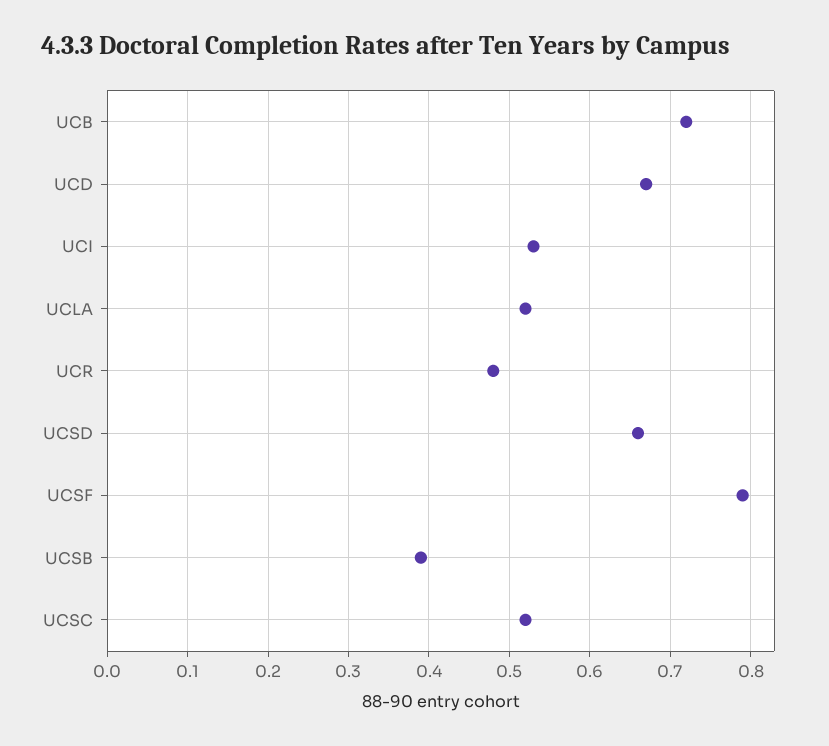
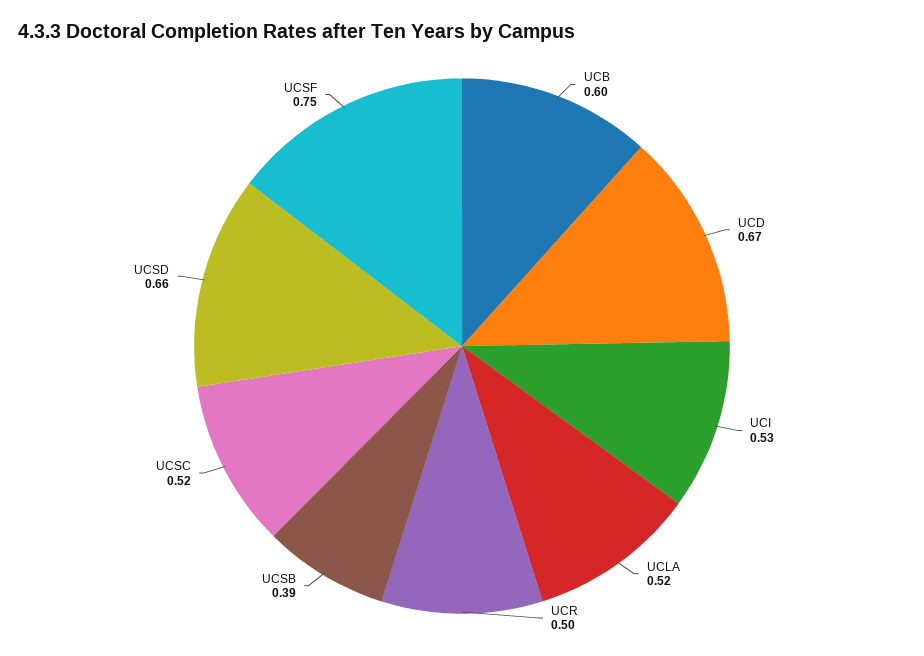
UCB: 0.72 -> 0.6
UCR: 0.48 -> 0.5
UCSF: 0.79 -> 0.75

